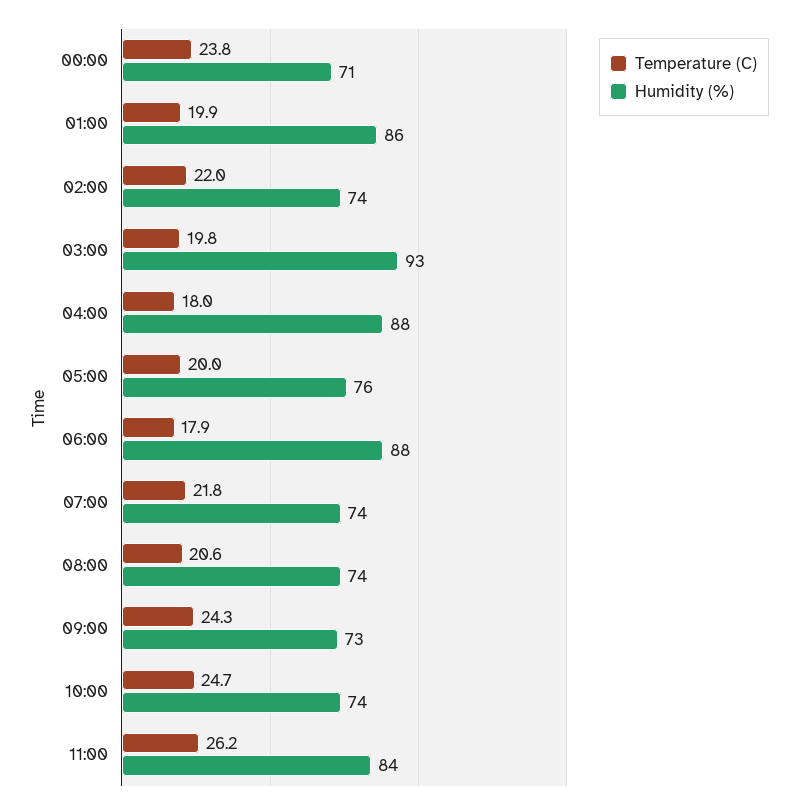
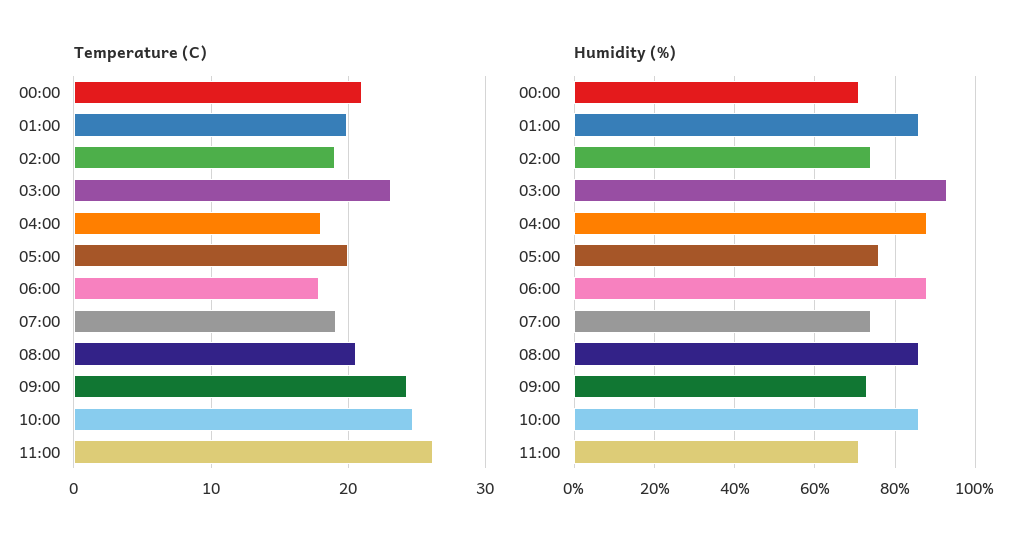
Temperature (C), 00:00: 23.8 -> 21
Temperature (C), 02:00: 22 -> 19
Temperature (C), 03:00: 19.8 -> 23
Temperature (C), 07:00: 21.8 -> 19
Humidity (%), 08:00: 74 -> 85
Humidity (%), 10:00: 74 -> 85
Humidity (%), 11:00: 84 -> 70

